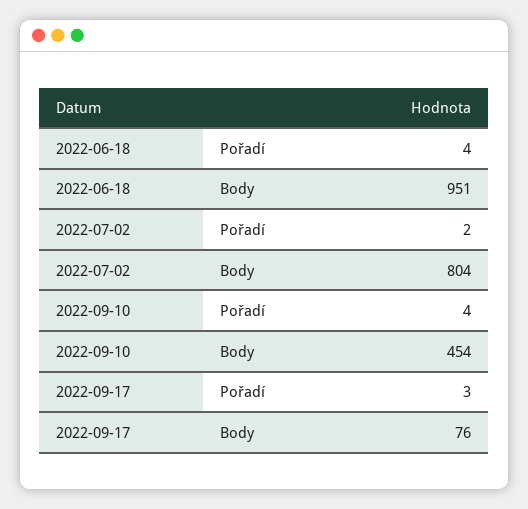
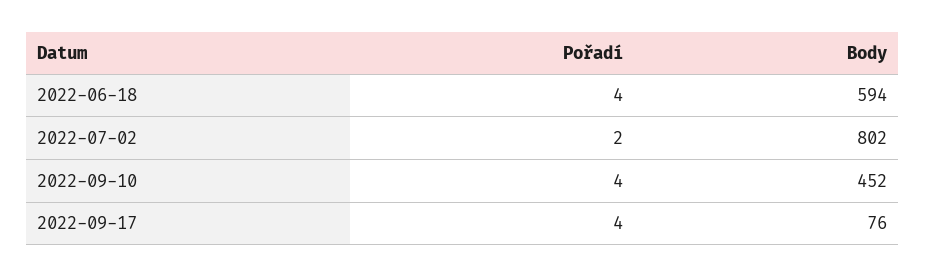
2022-06-18, Body: 951 -> 594
2022-07-02, Body: 804 -> 802
2022-09-10, Body: 454 -> 452
2022-09-17, Pořadí: 3 -> 4

